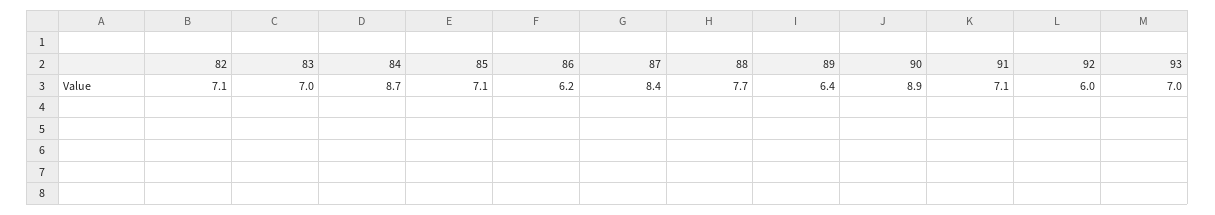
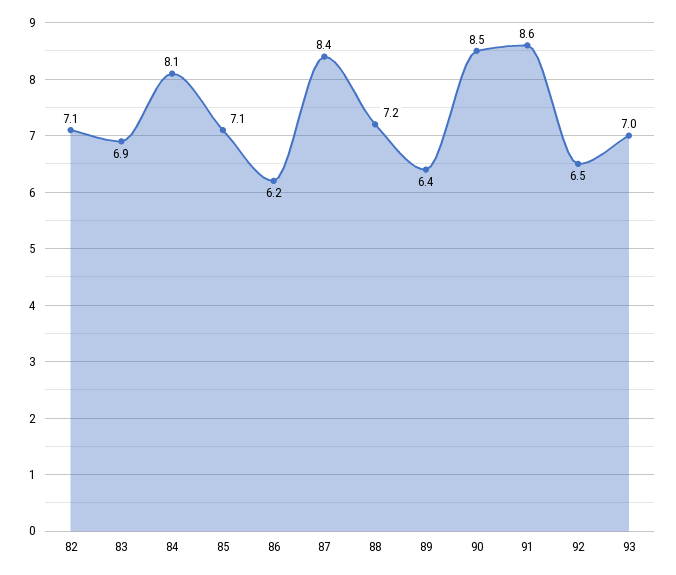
83: 7 -> 6.9
84: 8.7 -> 8.1
88: 7.7 -> 7.2
90: 8.9 -> 8.5
91: 7.1 -> 8.6
92: 6 -> 6.5

